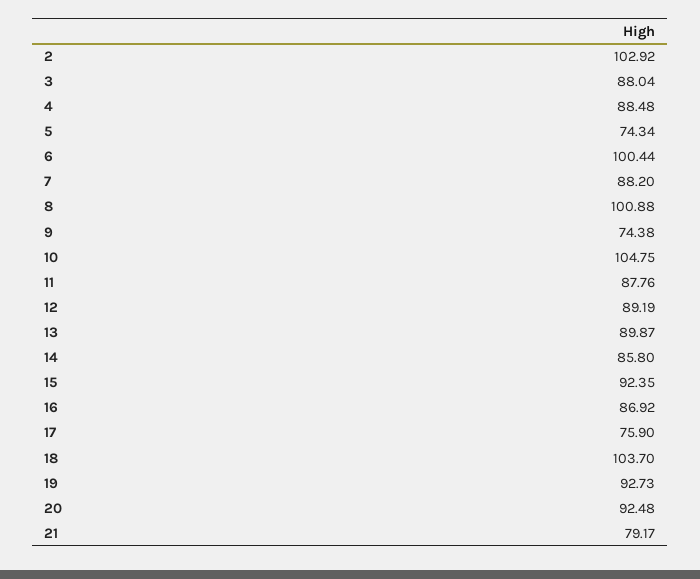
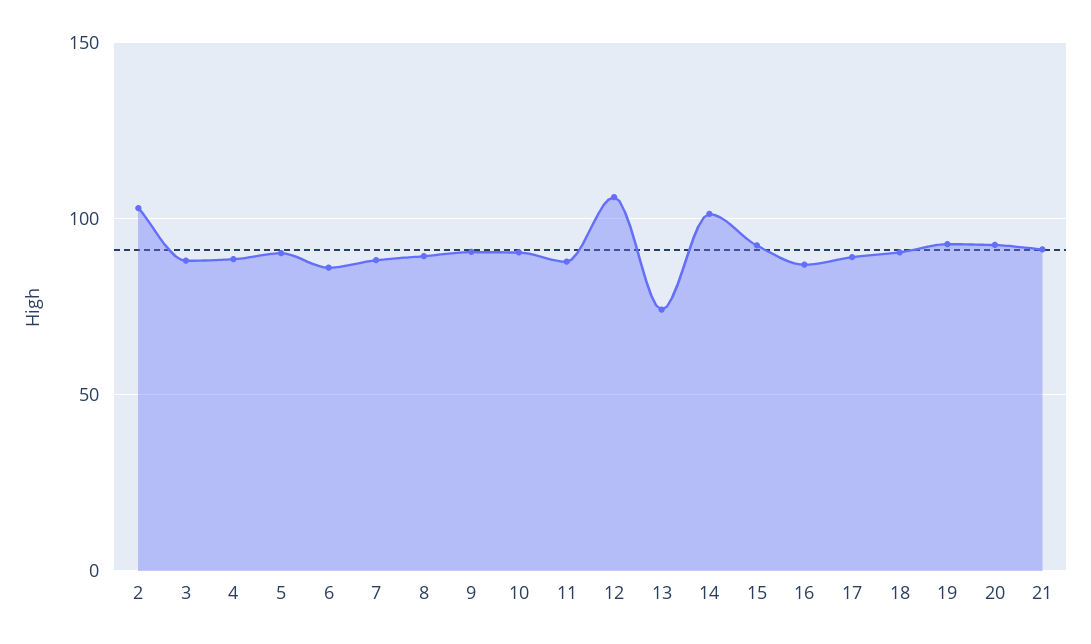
5: 74.34 -> 90
6: 100.44 -> 85
8: 100.88 -> 90
9: 74.38 -> 90
10: 104.75 -> 90
12: 89.19 -> 105
13: 89.87 -> 75
14: 85.8 -> 100
17: 75.9 -> 90
18: 103.7 -> 90
21: 79.17 -> 90

